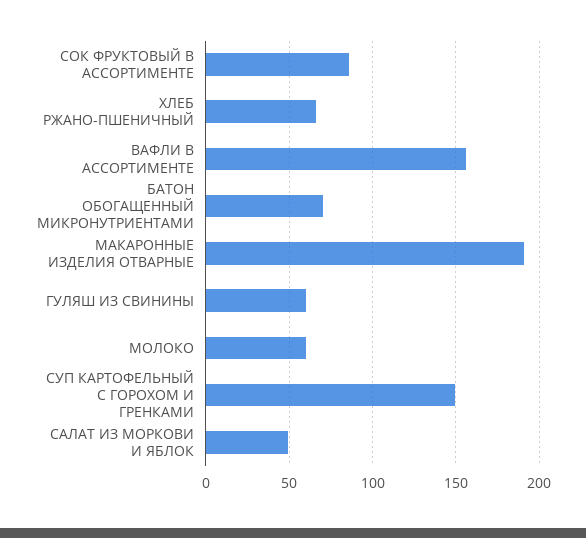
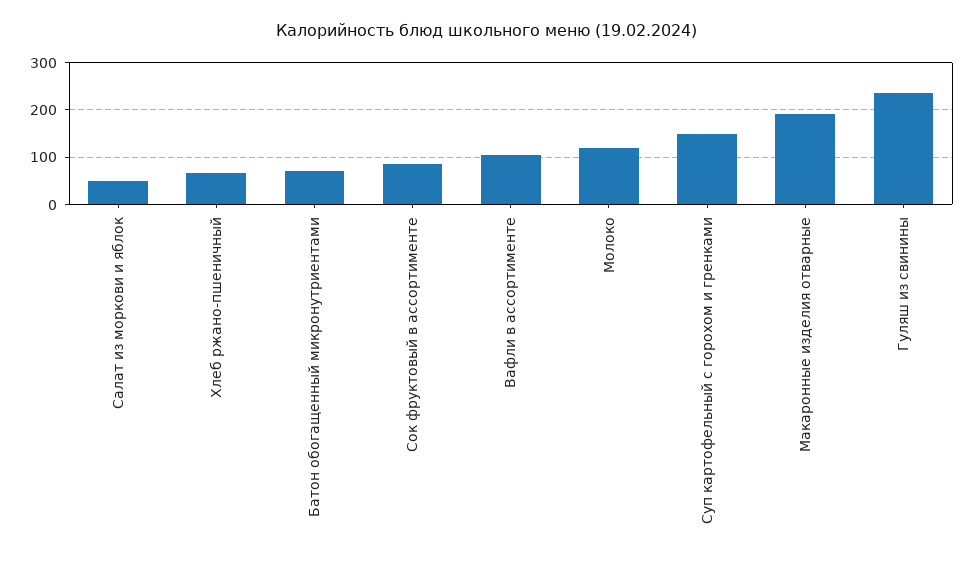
ВАФЛИ В АССОРТИМЕНТЕ: 155 -> 100
ГУЛЯШ ИЗ СВИНИНЫ: 60 -> 240
МОЛОКО: 60 -> 120

